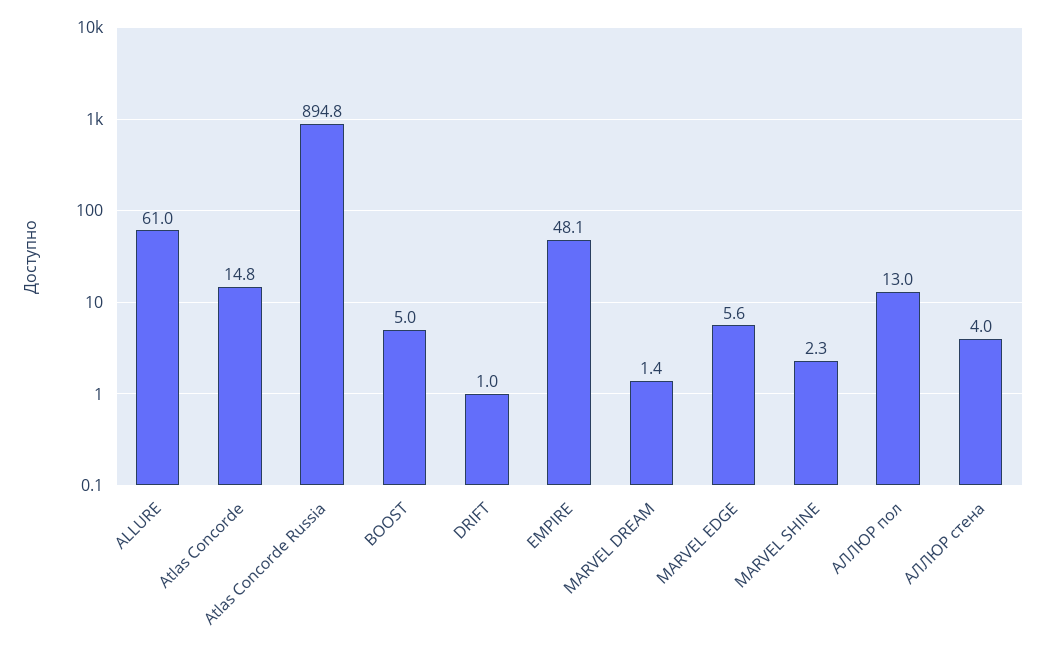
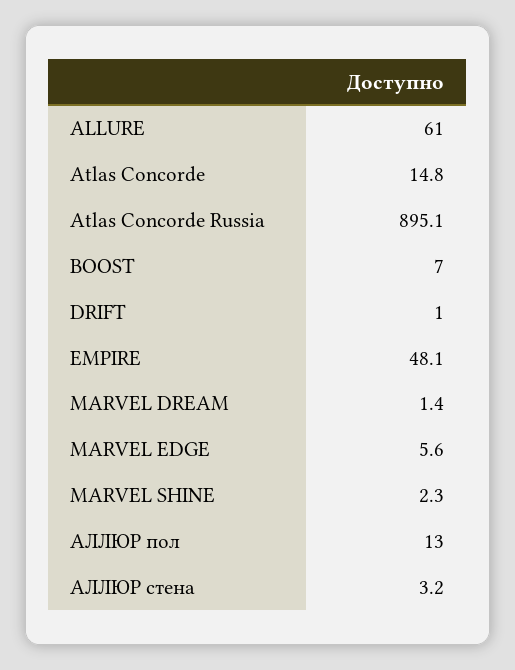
Atlas Concorde Russia: 894.8 -> 895.1
BOOST: 5 -> 7
АЛЛЮР стена: 4 -> 3.2

